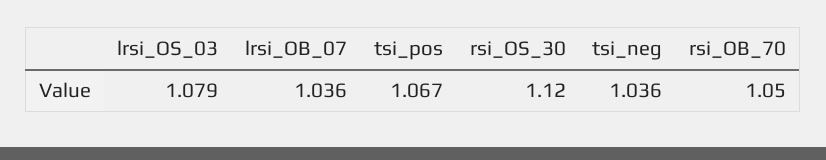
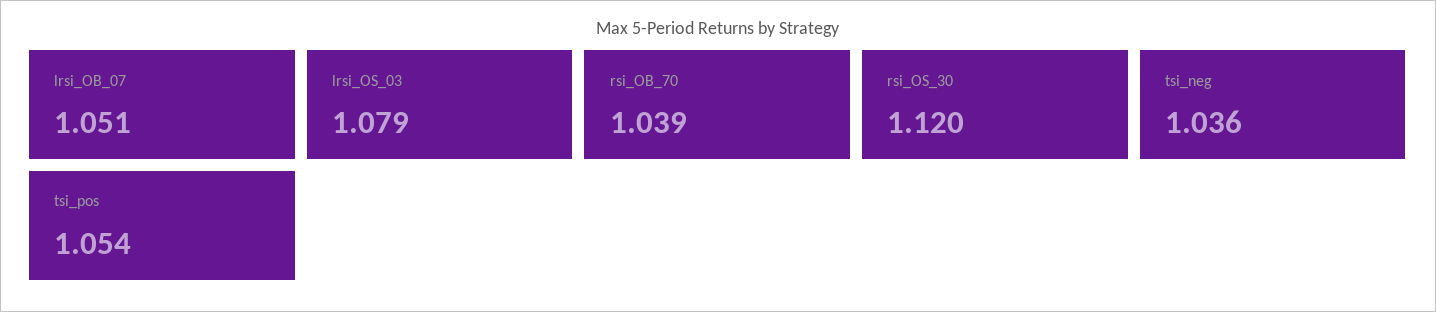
lrsi_OB_07: 1.036 -> 1.051
tsi_pos: 1.067 -> 1.054
rsi_OB_70: 1.05 -> 1.039

